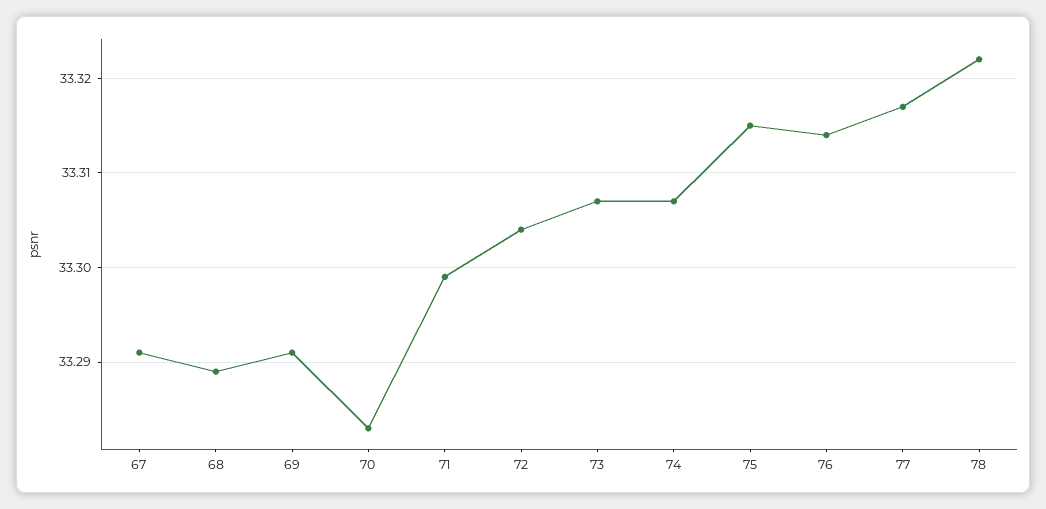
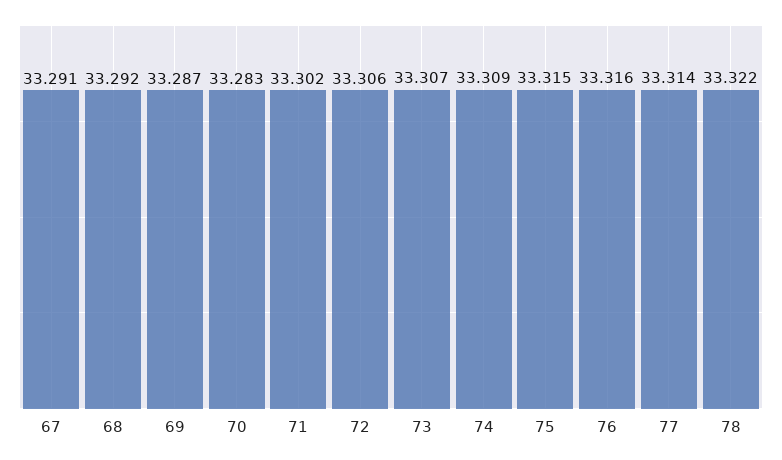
68: 33.289 -> 33.292
69: 33.291 -> 33.287
71: 33.299 -> 33.302
72: 33.304 -> 33.306
74: 33.307 -> 33.309
76: 33.314 -> 33.316
77: 33.317 -> 33.314

